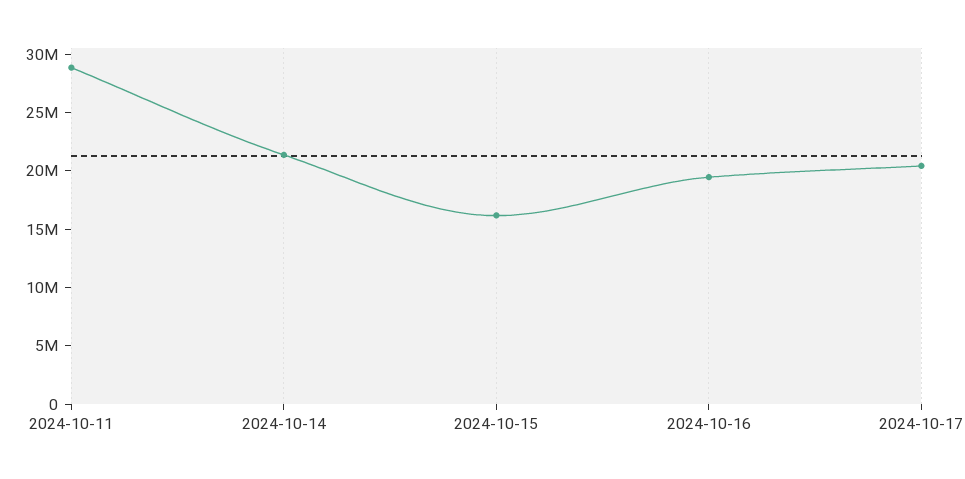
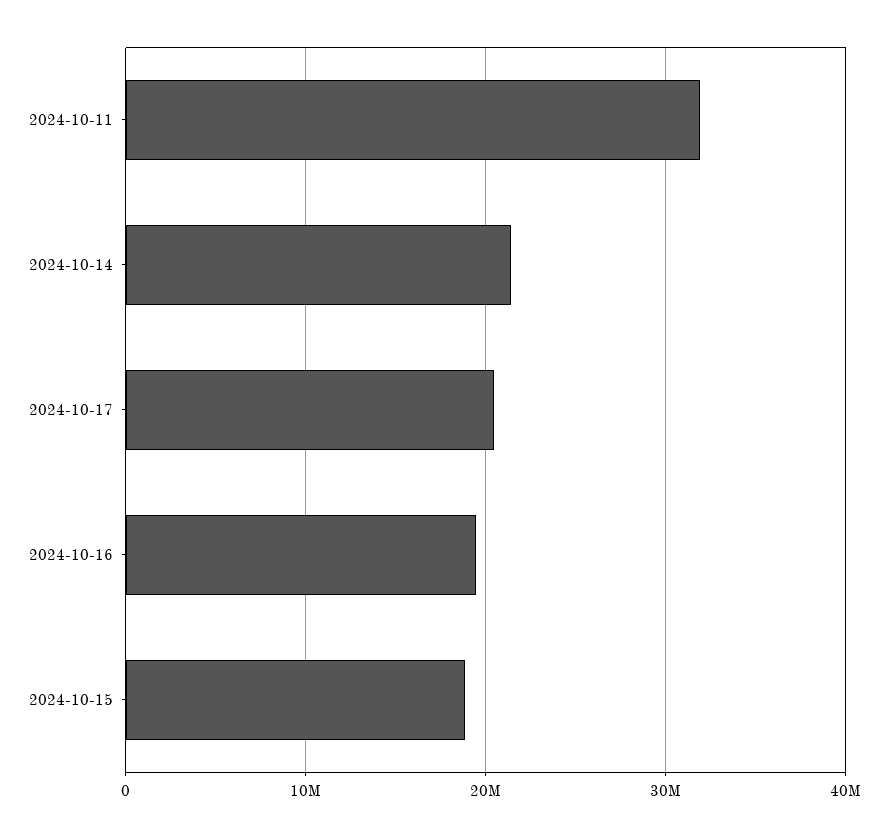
2024-10-11: 29000000 -> 32000000
2024-10-15: 16000000 -> 19000000

